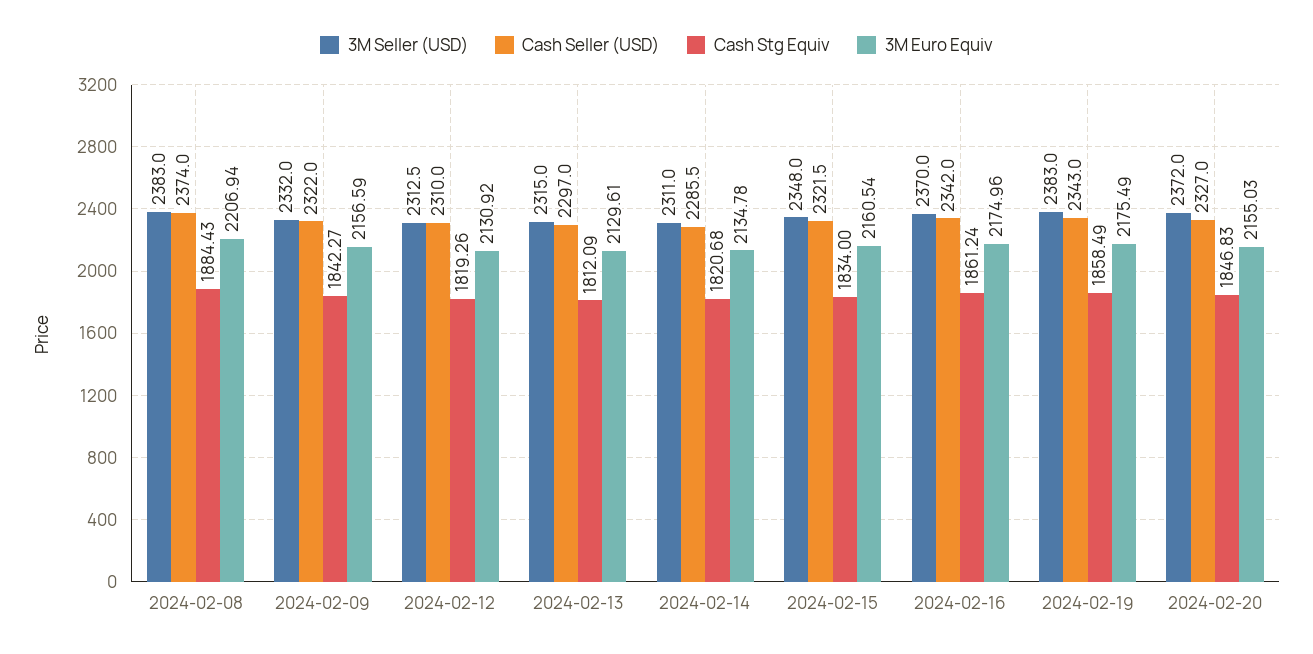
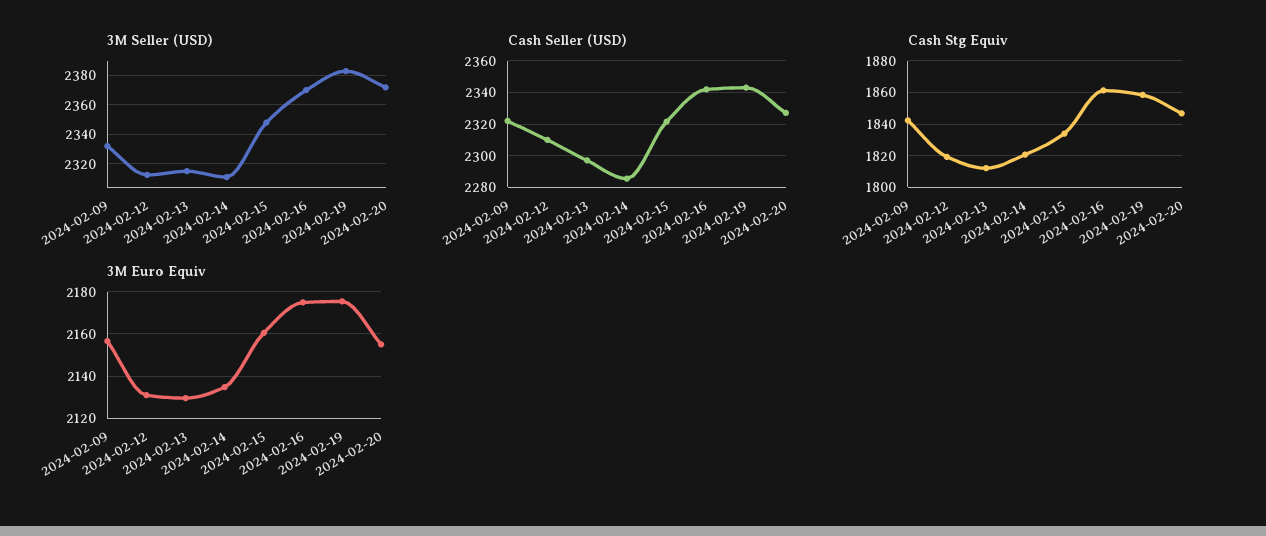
3M Seller (USD), 2024-02-08: 2383 -> none
Cash Seller (USD), 2024-02-08: 2374 -> none
Cash Stg Equiv, 2024-02-08: 1884.43 -> none
3M Euro Equiv, 2024-02-08: 2206.94 -> none

